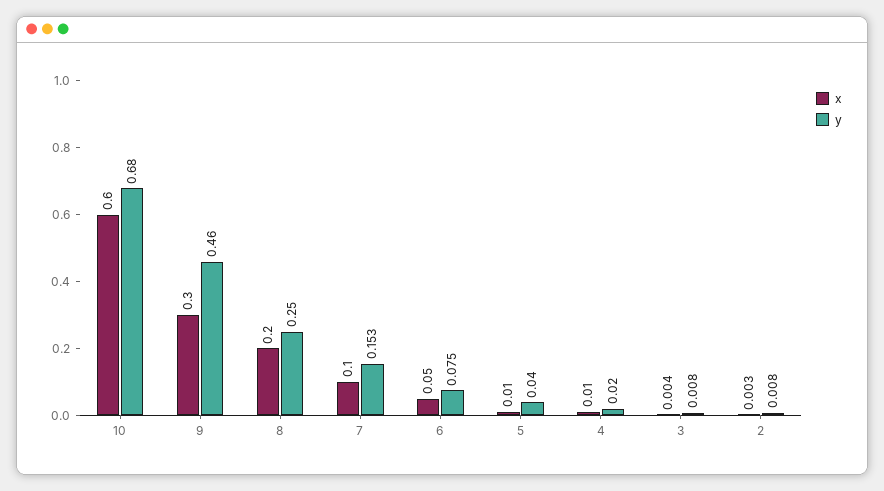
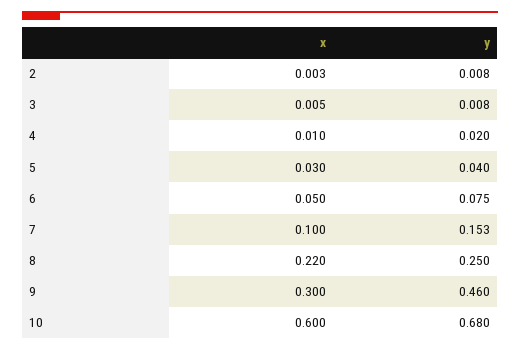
x, 8: 0.2 -> 0.22
x, 5: 0.01 -> 0.03
x, 3: 0.004 -> 0.005

